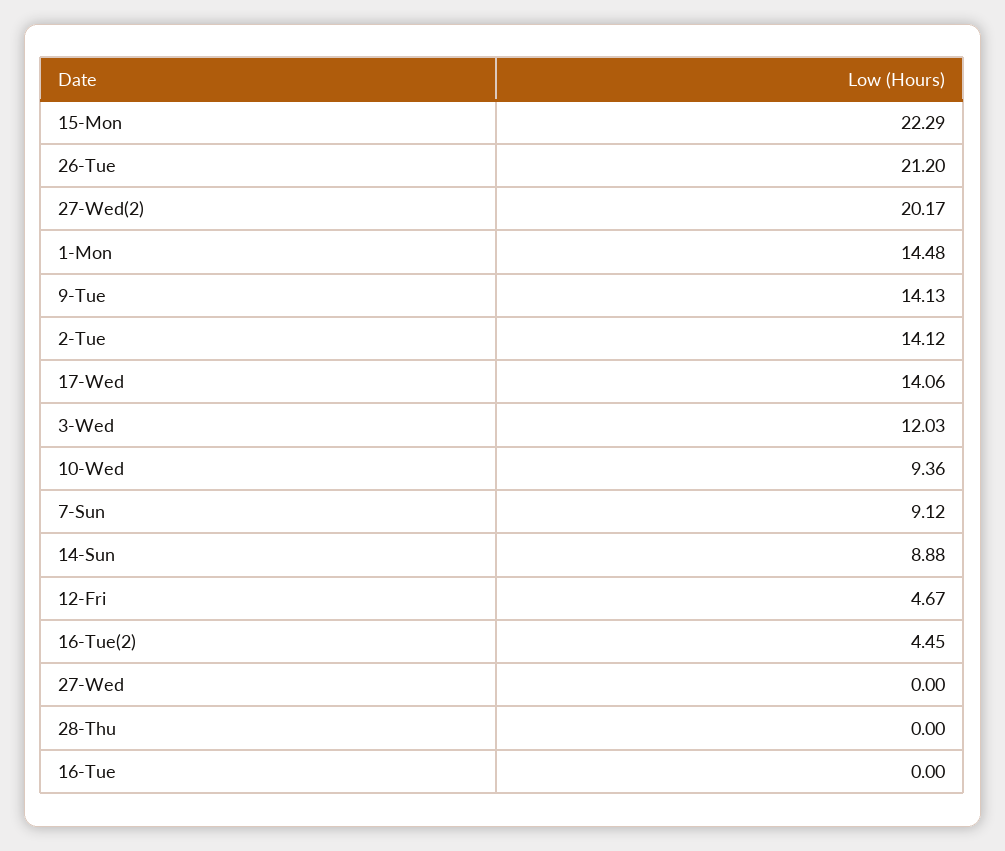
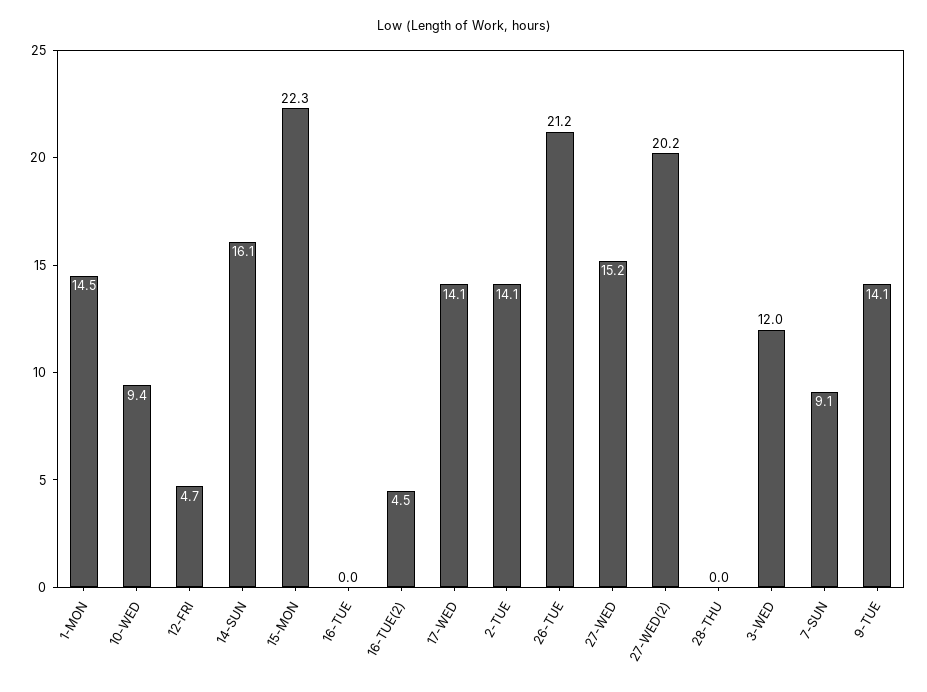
14-Sun: 8.88 -> 16.1
27-Wed: 0 -> 15.2

